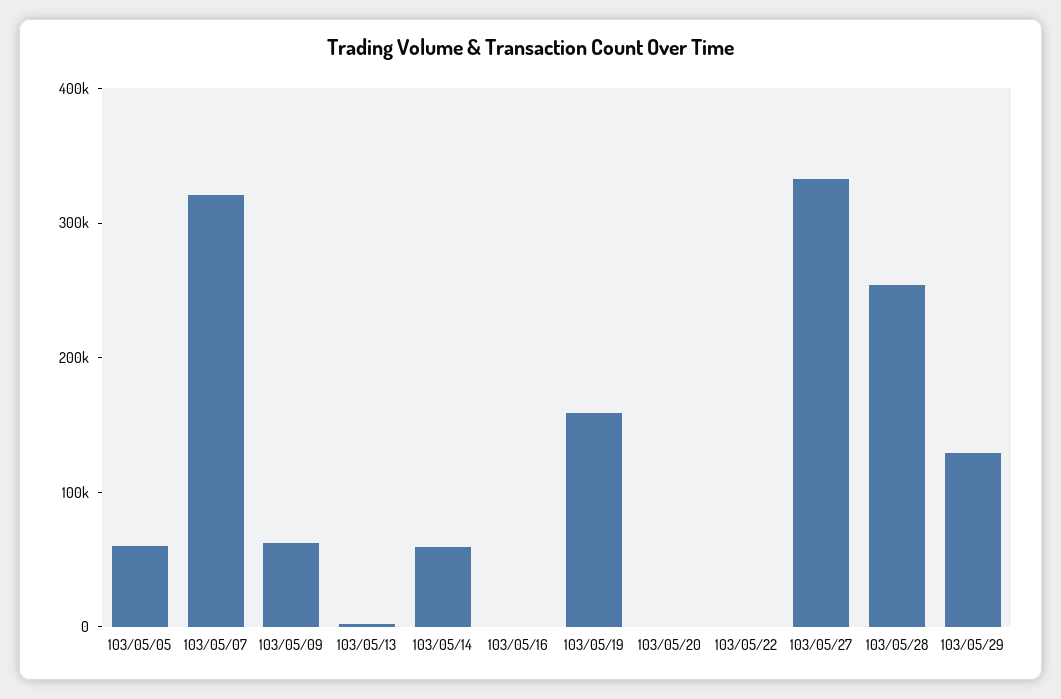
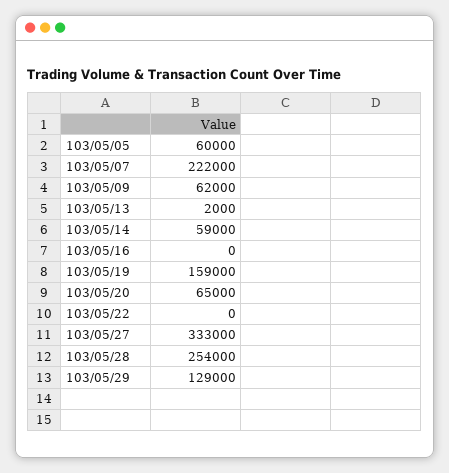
103/05/07: 320000 -> 222000
103/05/20: 0 -> 65000

